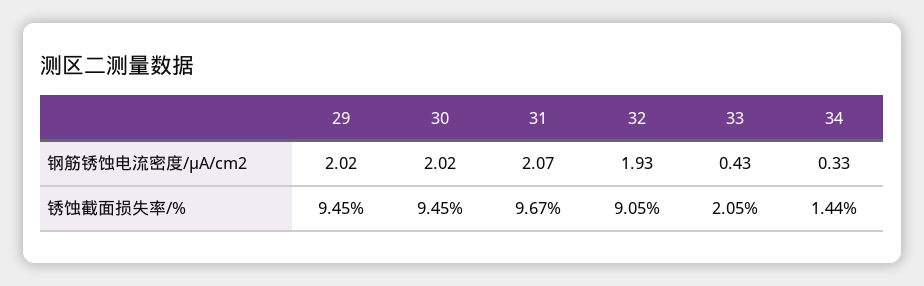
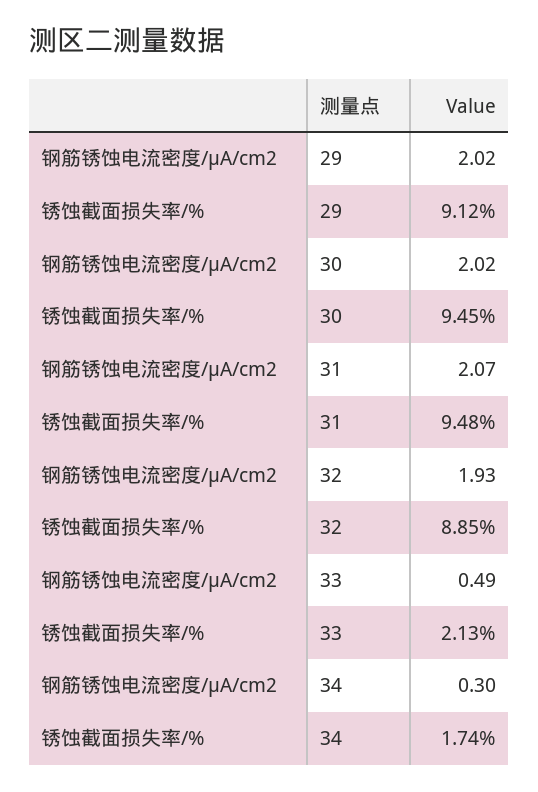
33, 钢筋锈蚀电流密度/μA/cm2: 0.43 -> 0.49
34, 钢筋锈蚀电流密度/μA/cm2: 0.33 -> 0.3
29, 锈蚀截面损失率/%: 9.45 -> 9.12
31, 锈蚀截面损失率/%: 9.67 -> 9.48
32, 锈蚀截面损失率/%: 9.05 -> 8.85
33, 锈蚀截面损失率/%: 2.05 -> 2.13
34, 锈蚀截面损失率/%: 1.44 -> 1.74

